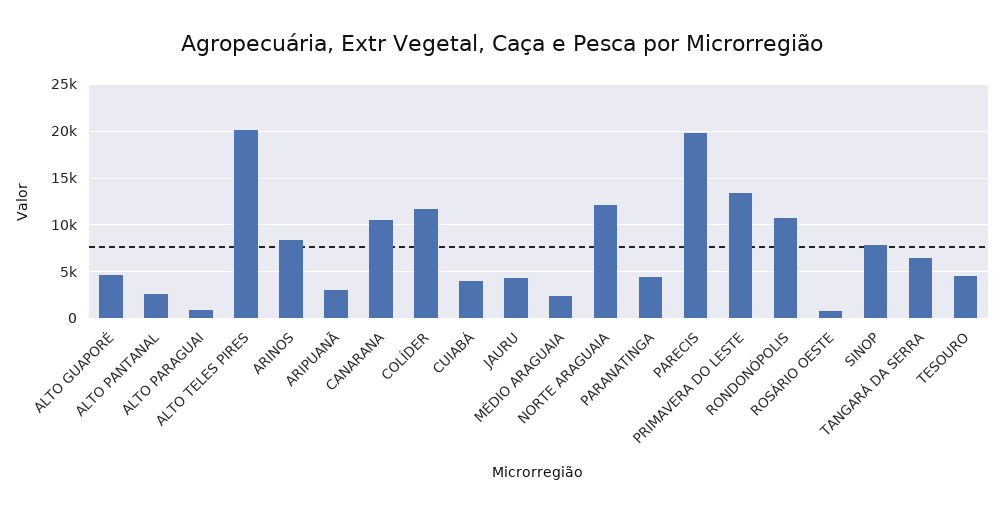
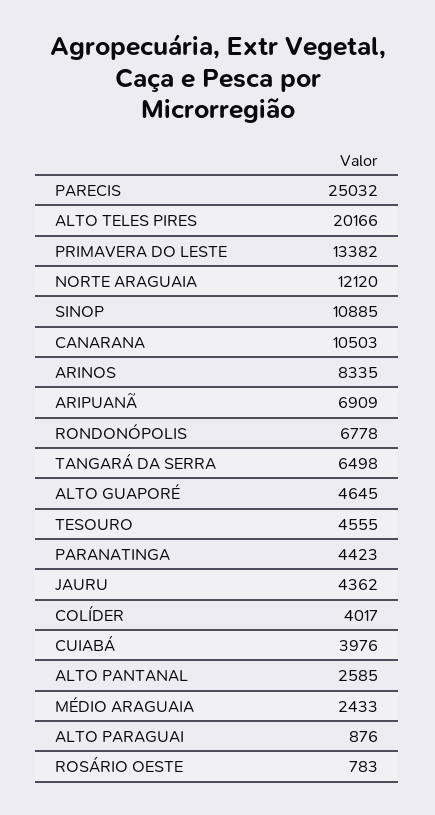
ARIPUANÃ: 3000 -> 6909
COLÍDER: 12000 -> 4017
PARECIS: 20000 -> 25032
RONDONÓPOLIS: 11000 -> 6778
SINOP: 8000 -> 10885

